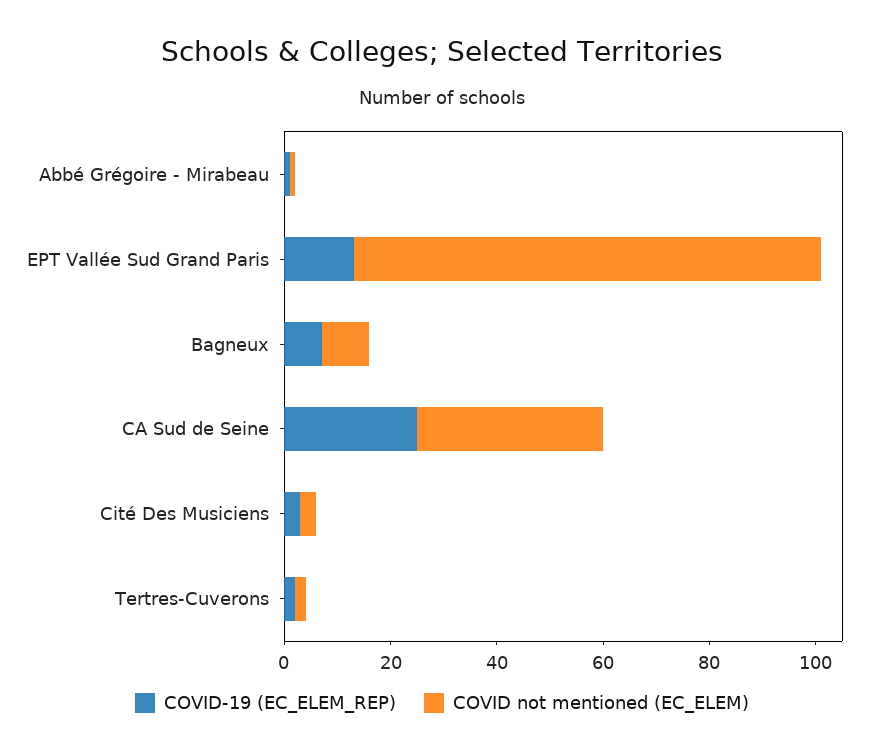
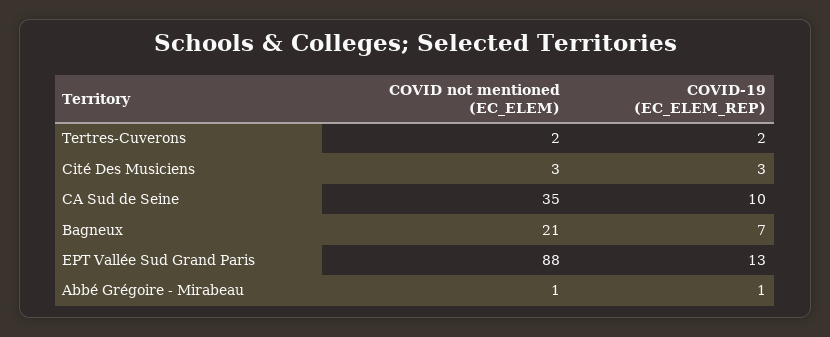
COVID not mentioned (EC_ELEM), Bagneux: 10 -> 21
COVID-19 (EC_ELEM_REP), CA Sud de Seine: 25 -> 10

